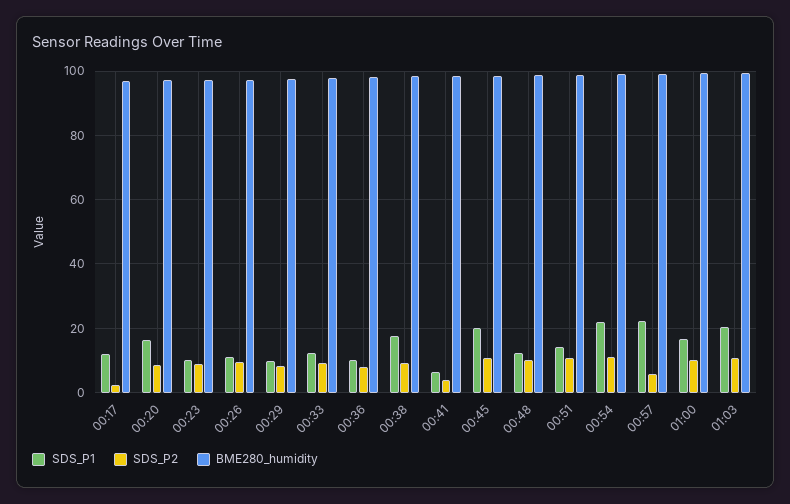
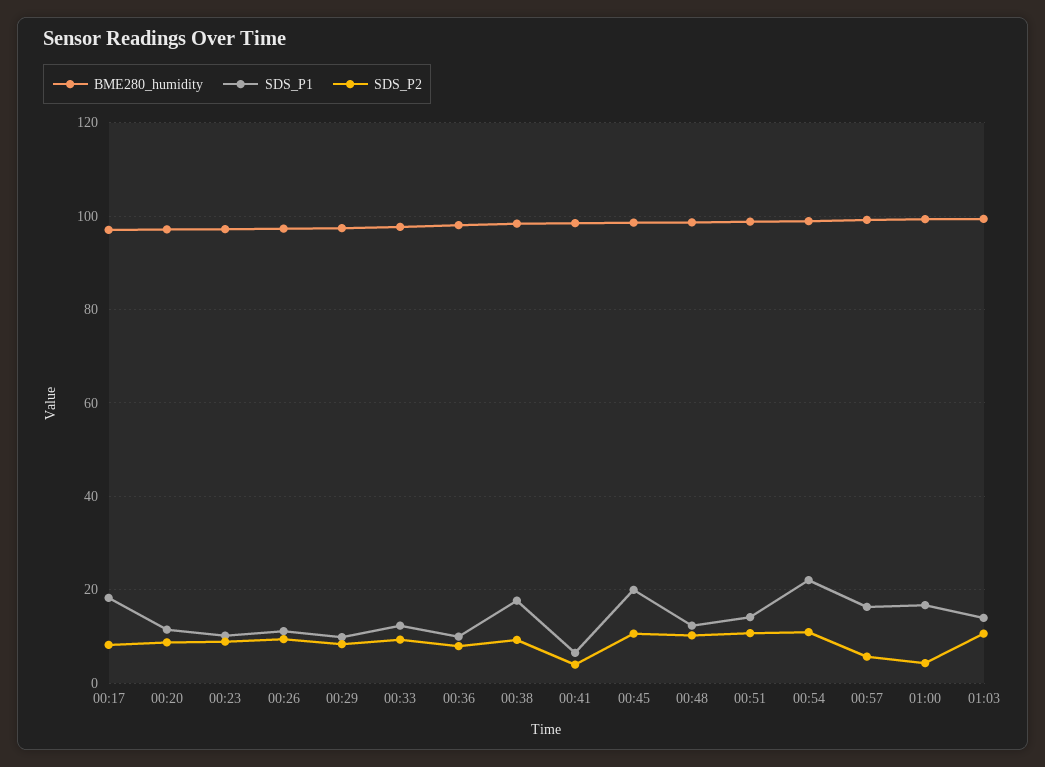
SDS_P1, 00:17: 12 -> 18
SDS_P2, 00:17: 2 -> 8
SDS_P1, 00:20: 16 -> 12
SDS_P1, 00:57: 22 -> 16
SDS_P2, 01:00: 10 -> 4
SDS_P1, 01:03: 20 -> 14

